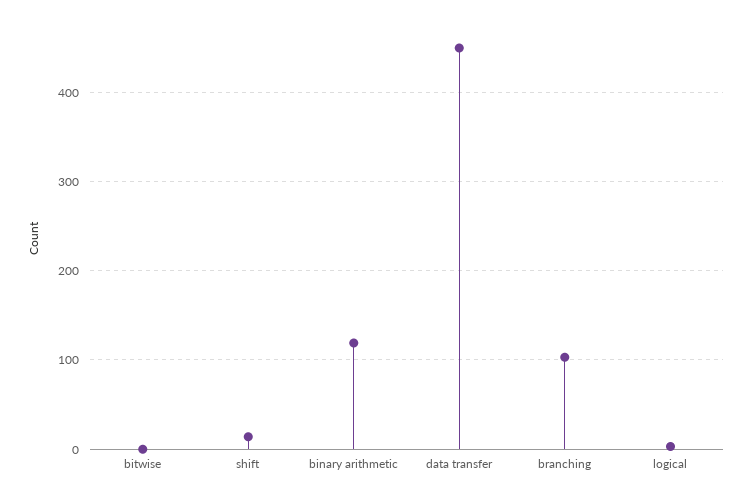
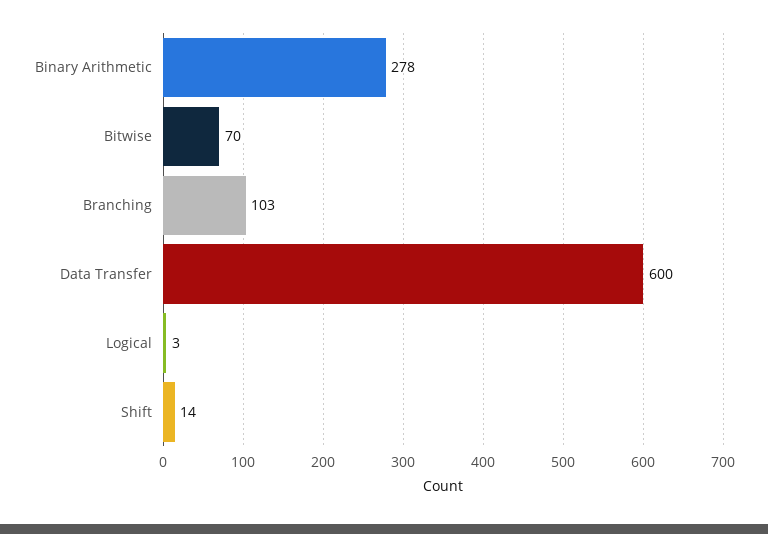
bitwise: 0 -> 70
binary arithmetic: 120 -> 278
data transfer: 450 -> 600

